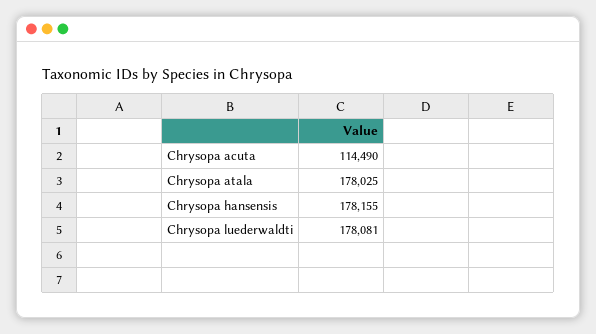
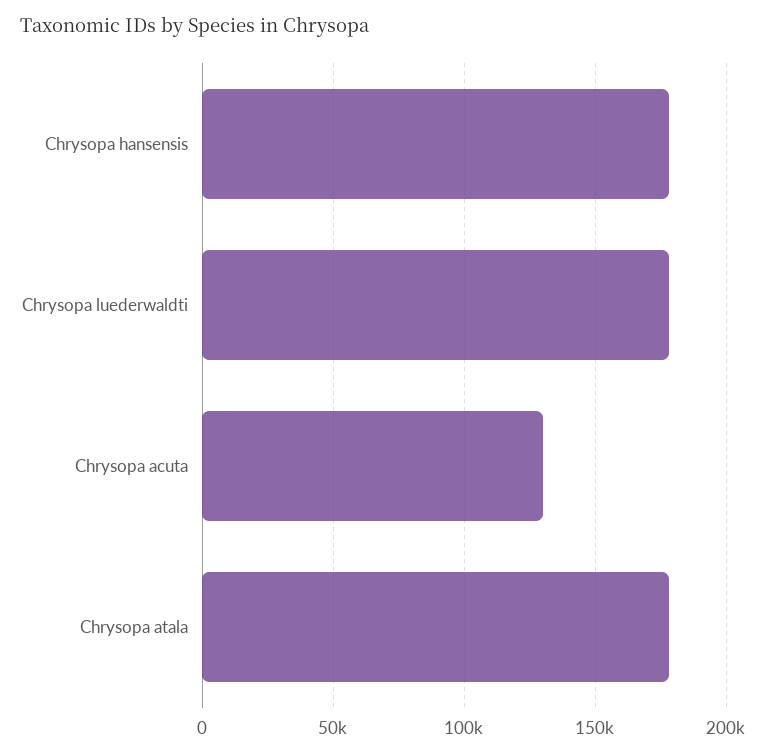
Chrysopa acuta: 114490 -> 130000

